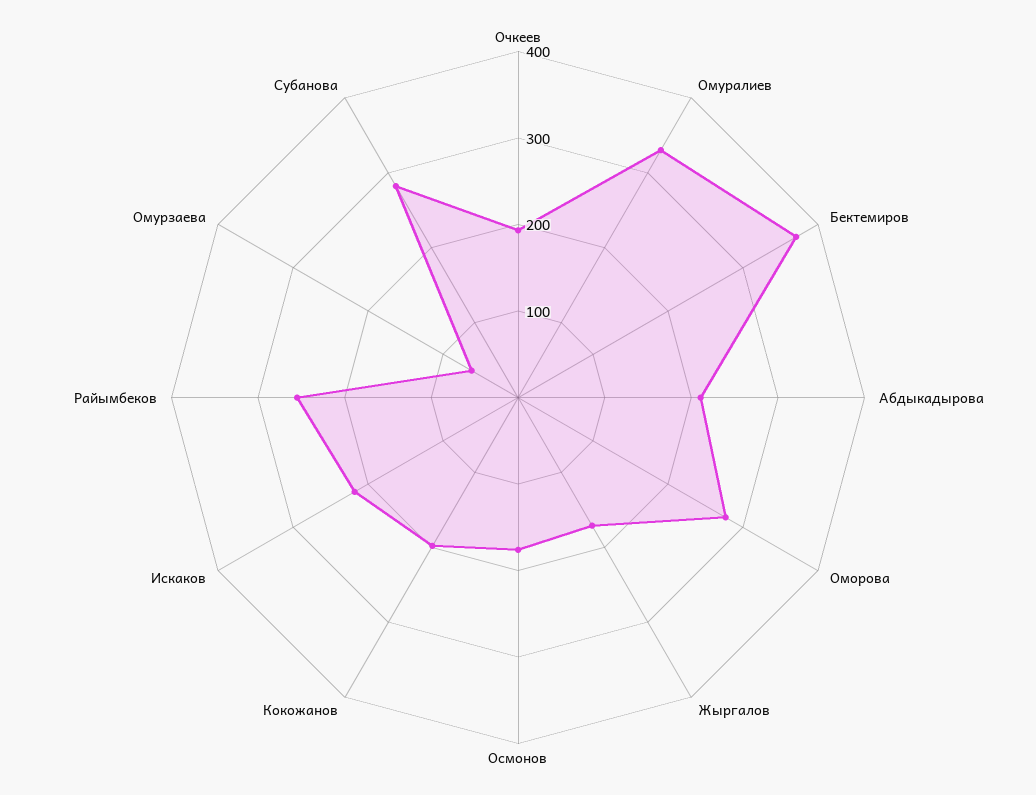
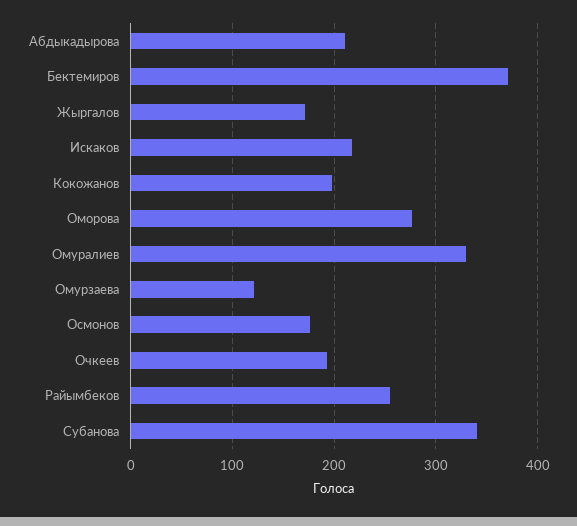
Омурзаева: 60 -> 120
Субанова: 280 -> 340

